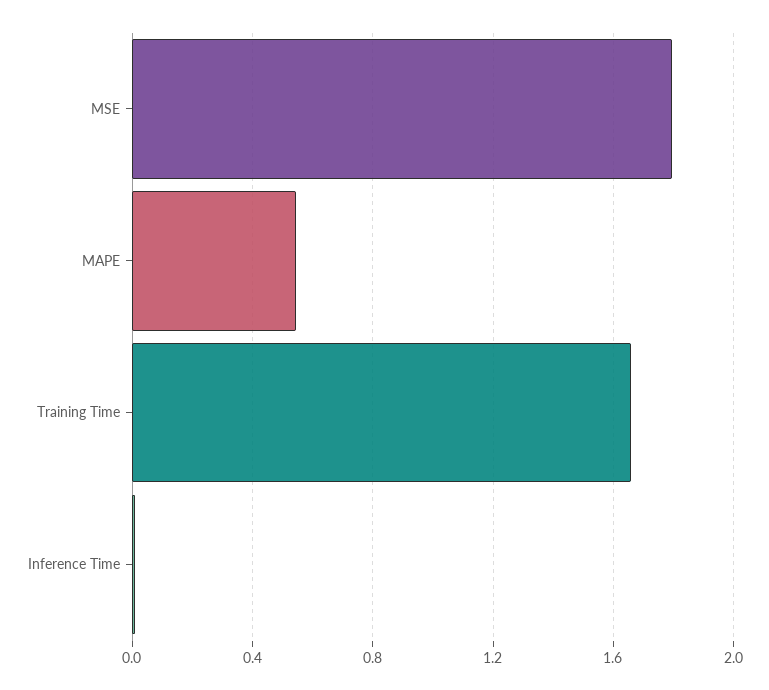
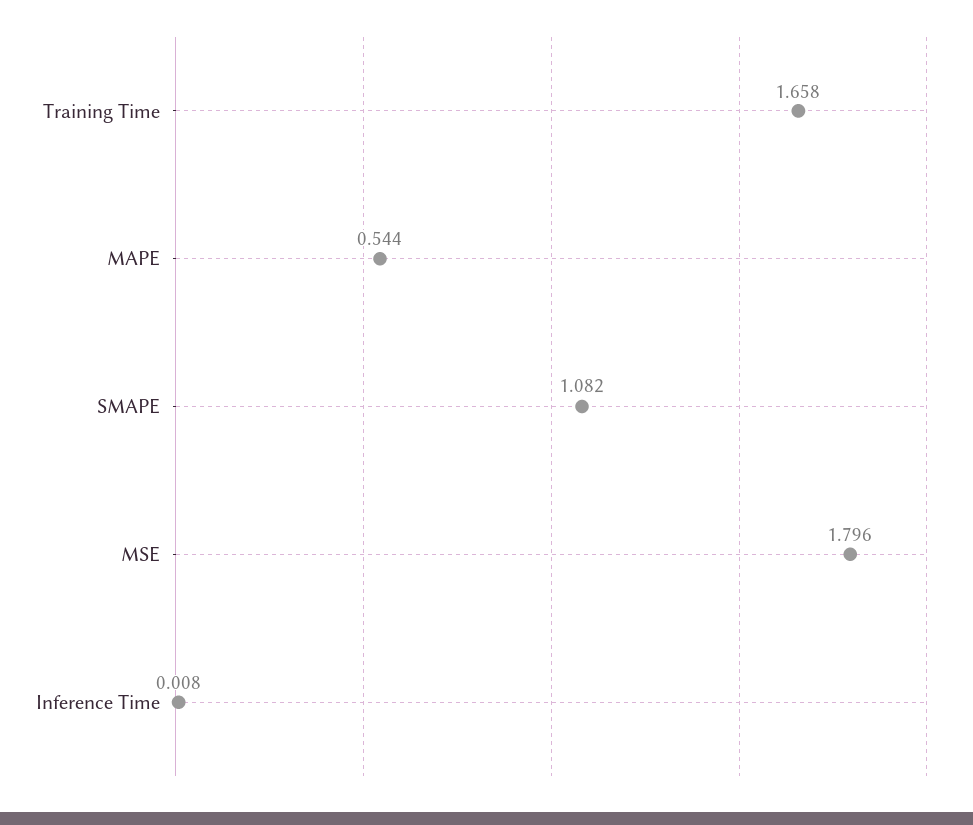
SMAPE: none -> 1.082

